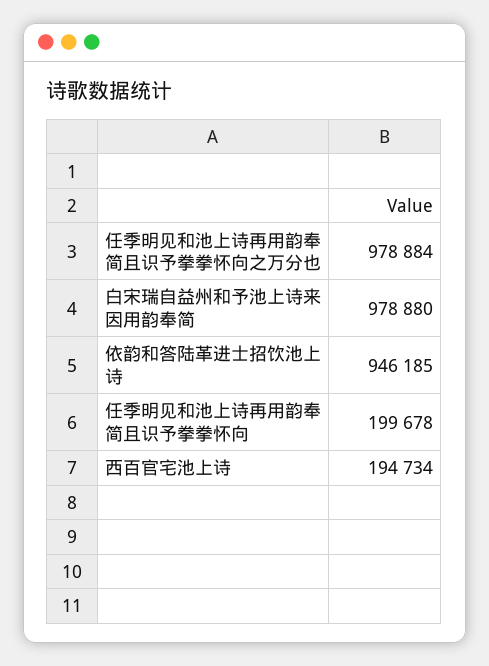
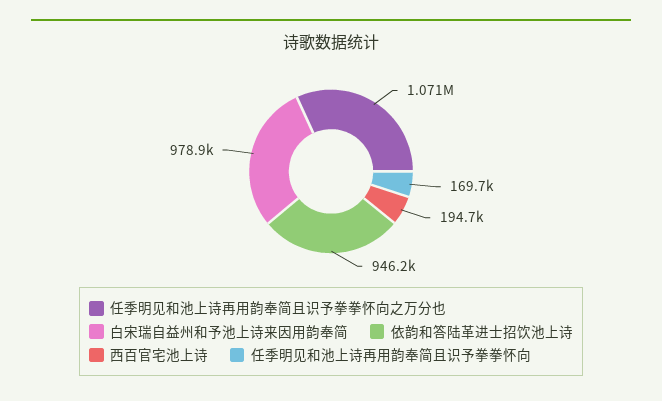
任季明见和池上诗再用韵奉简且识予拳拳怀向之万分也: 978884 -> 1071000
任季明见和池上诗再用韵奉简且识予拳拳怀向: 199678 -> 169700

